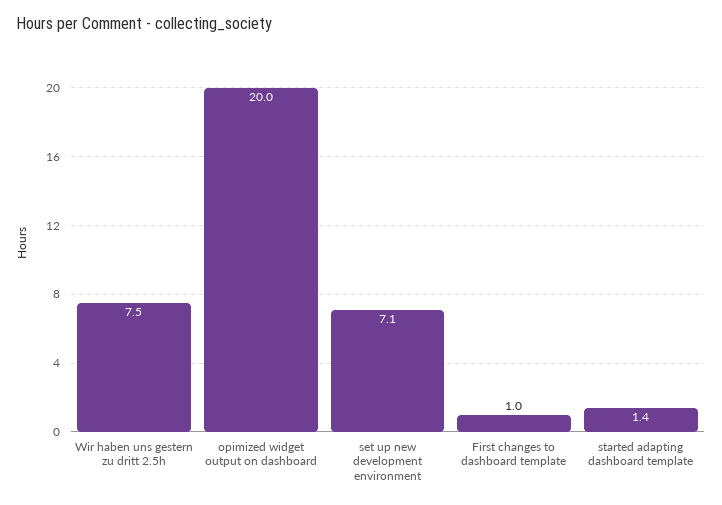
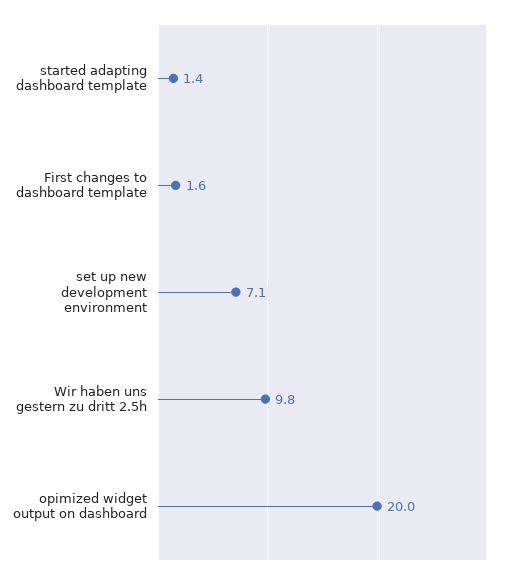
Wir haben uns gestern zu dritt 2.5h: 7.5 -> 9.8
First changes to dashboard template: 1 -> 1.6

